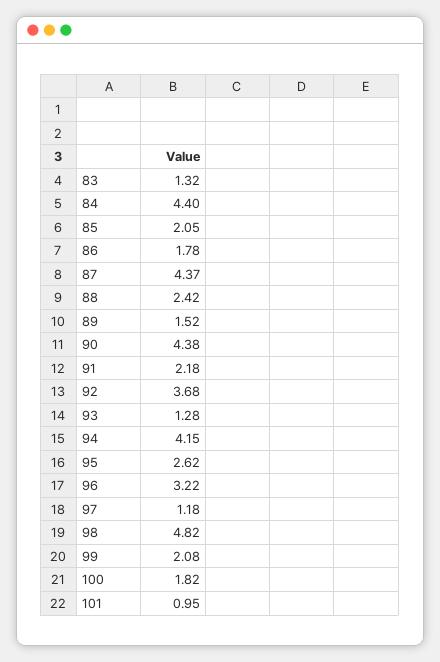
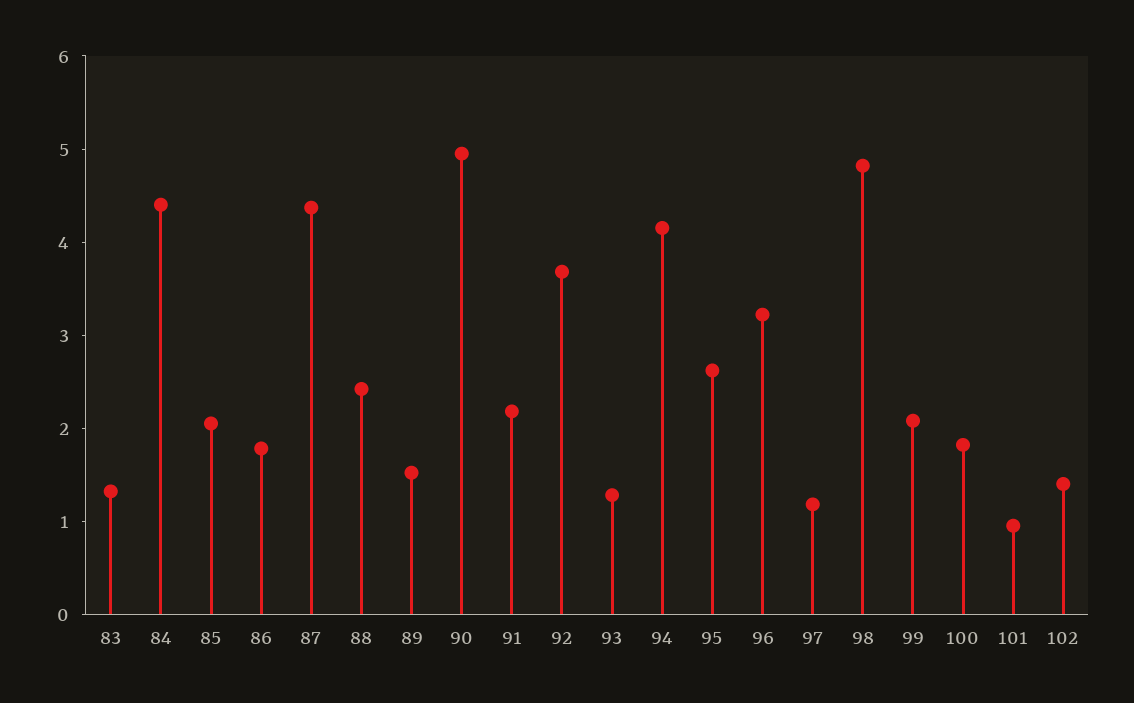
90: 4.38 -> 5
102: none -> 1.4

